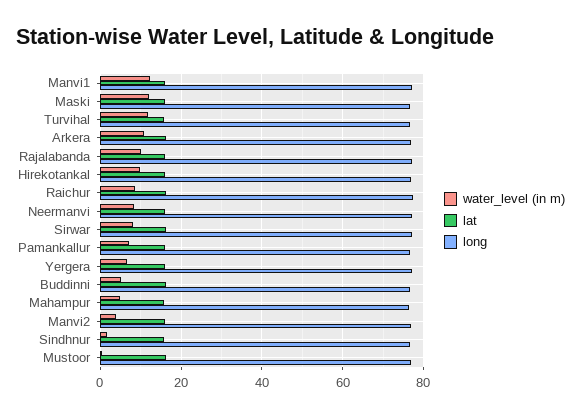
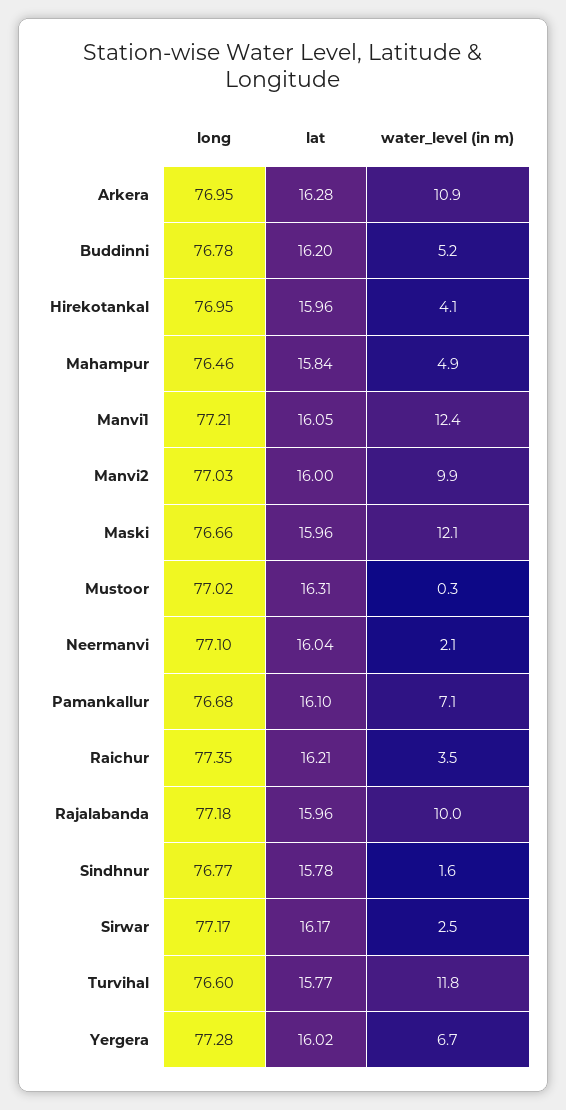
water_level (in m), Hirekotankal: 10 -> 4.1
water_level (in m), Raichur: 8 -> 3.5
water_level (in m), Neermanvi: 8 -> 2.1
water_level (in m), Sirwar: 8 -> 2.5
water_level (in m), Manvi2: 4 -> 9.9

